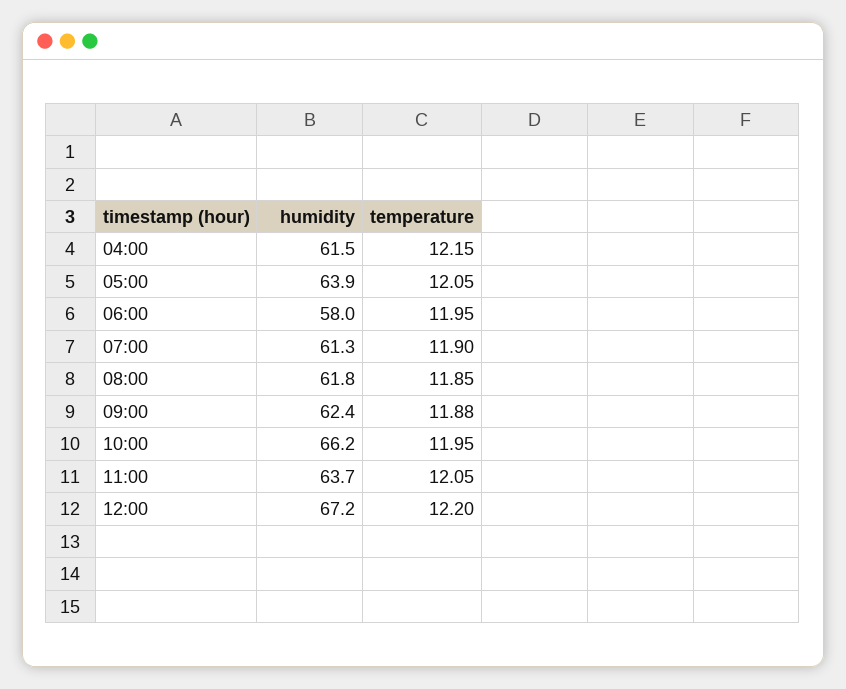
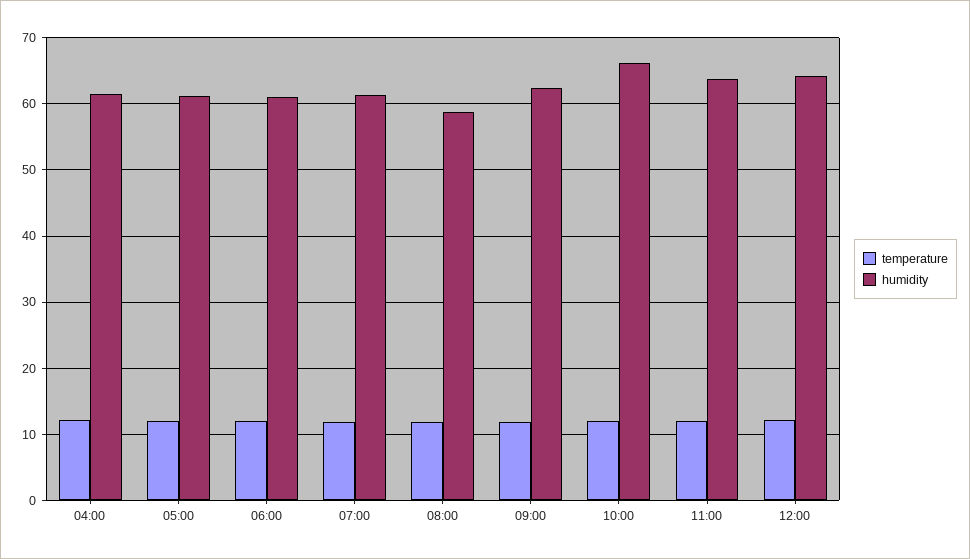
humidity, 05:00: 63.9 -> 61
humidity, 06:00: 58 -> 61
humidity, 08:00: 61.8 -> 59
humidity, 12:00: 67.2 -> 64

